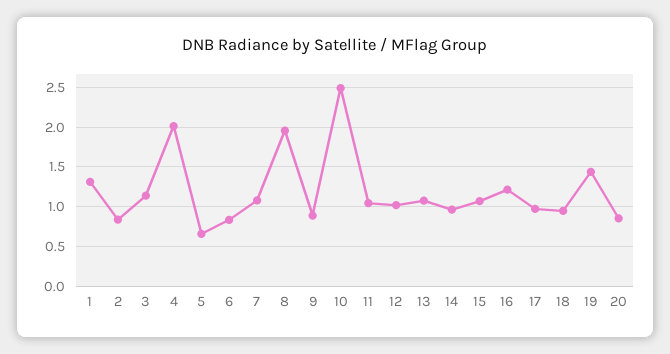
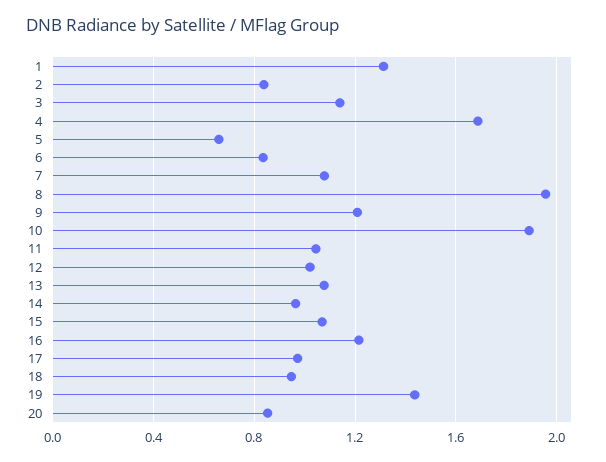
4: 2 -> 1.7
9: 0.9 -> 1.2
10: 2.5 -> 1.9

